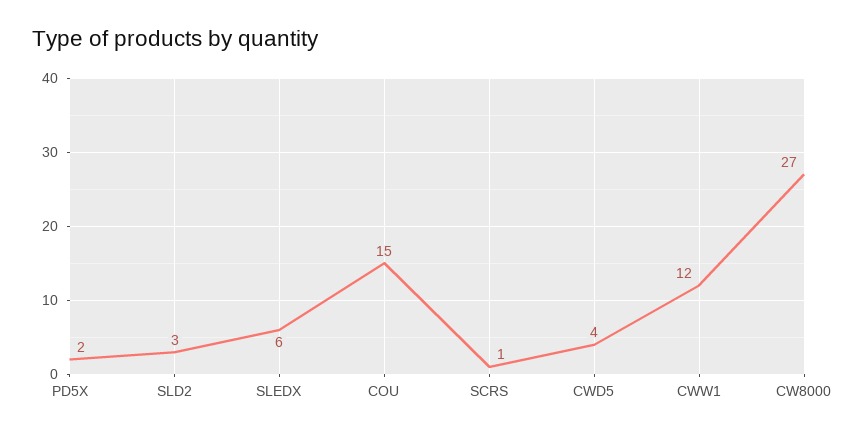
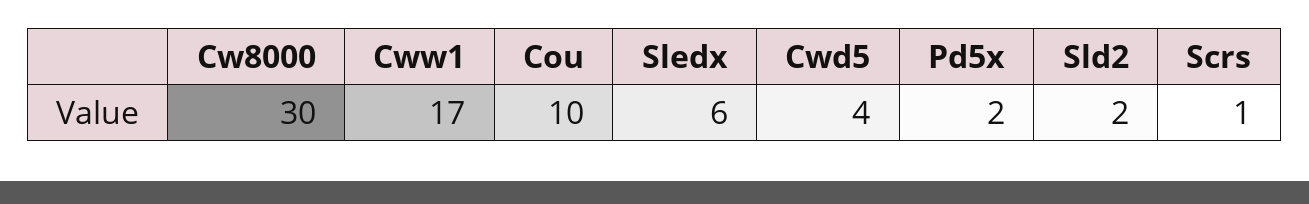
SLD2: 3 -> 2
COU: 15 -> 10
CWW1: 12 -> 17
CW8000: 27 -> 30

